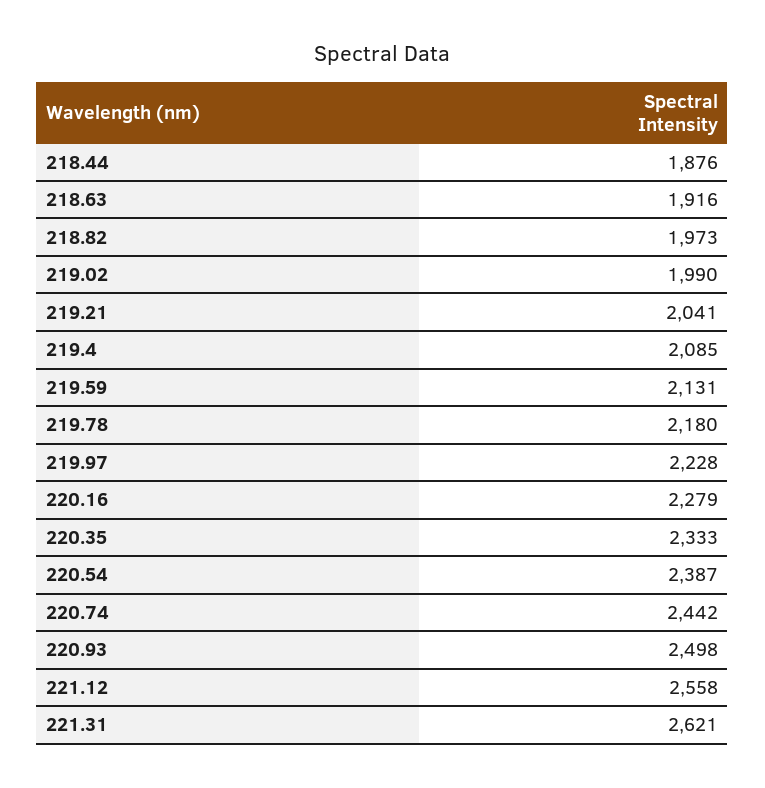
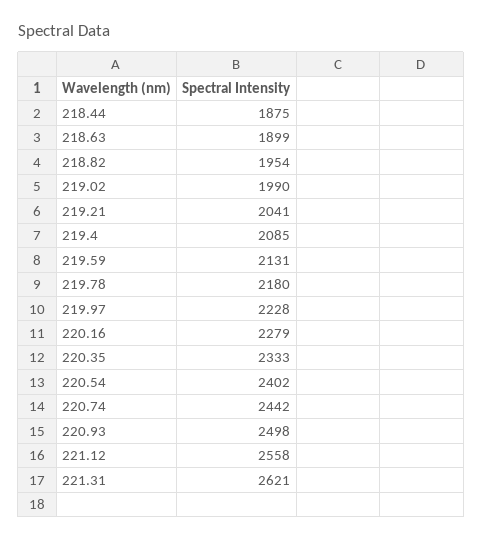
218.44: 1876 -> 1875
218.63: 1916 -> 1899
218.82: 1973 -> 1954
220.54: 2387 -> 2402

